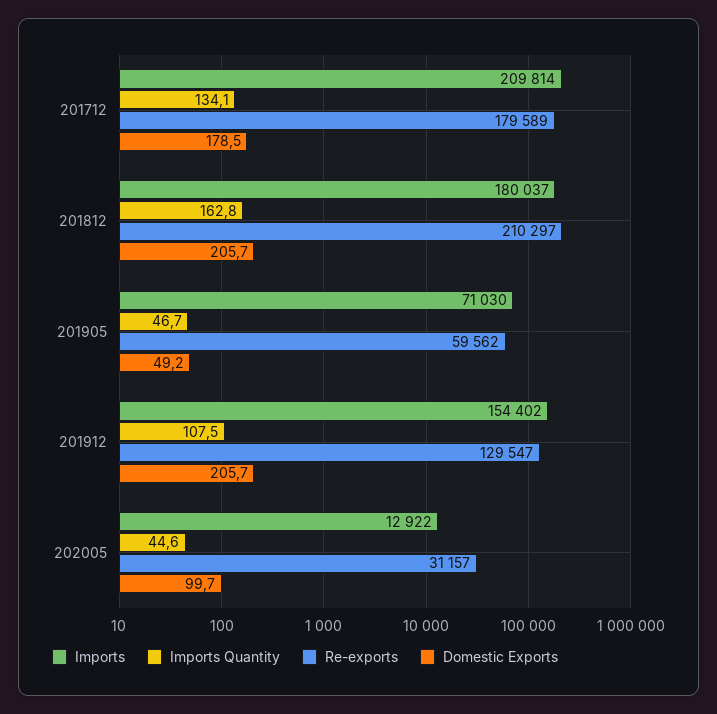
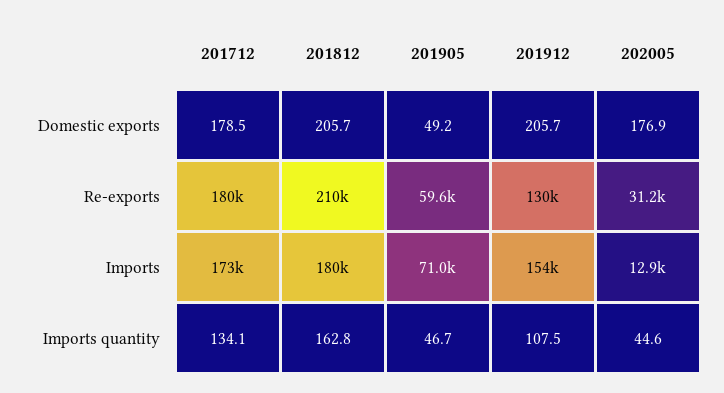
Imports, 201712: 209814 -> 173000
Domestic Exports, 202005: 99.7 -> 176.9

